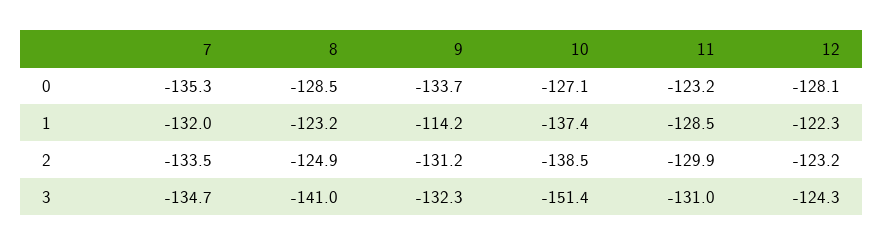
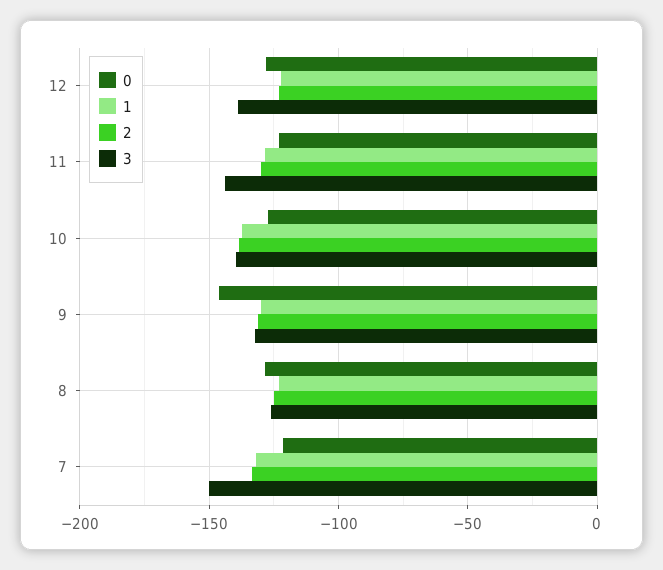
0, 7: -135.3 -> -120
0, 9: -133.7 -> -145
1, 9: -114.2 -> -130
3, 7: -134.7 -> -150
3, 8: -141 -> -125
3, 10: -151.4 -> -140
3, 11: -131 -> -145
3, 12: -124.3 -> -140

